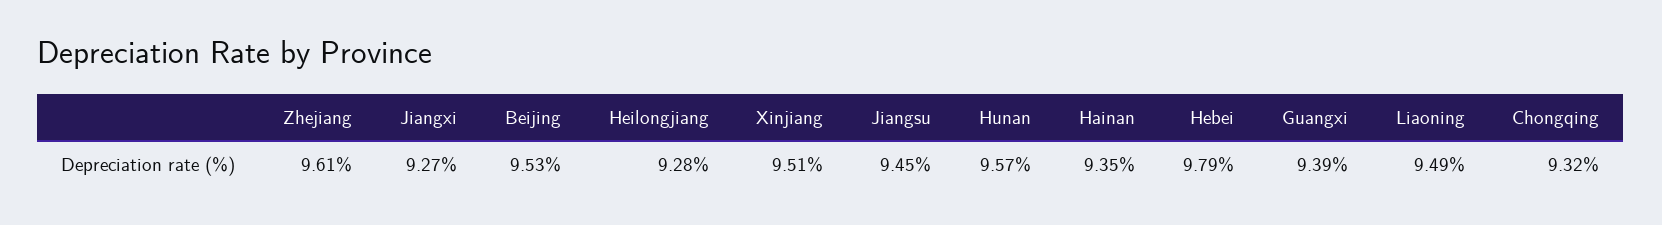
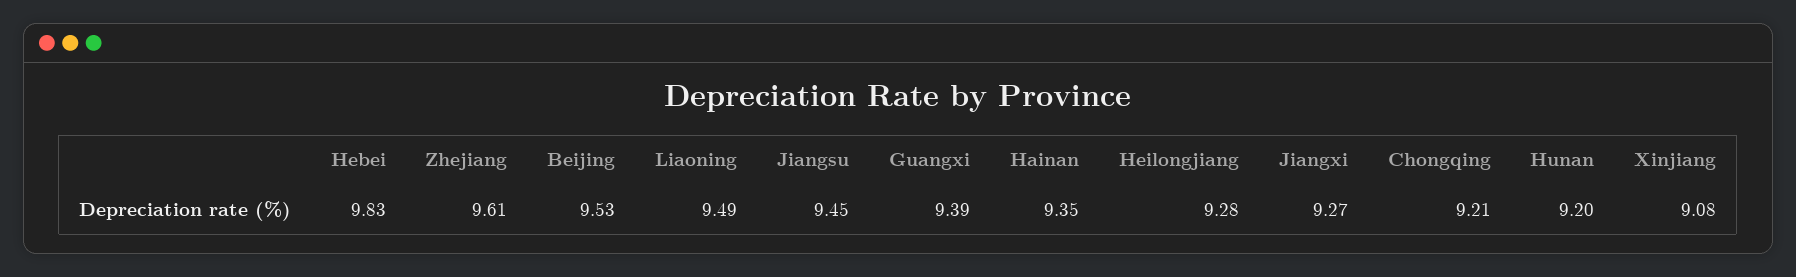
Xinjiang: 9.51 -> 9.08
Hunan: 9.57 -> 9.2
Hebei: 9.79 -> 9.83
Chongqing: 9.32 -> 9.21

